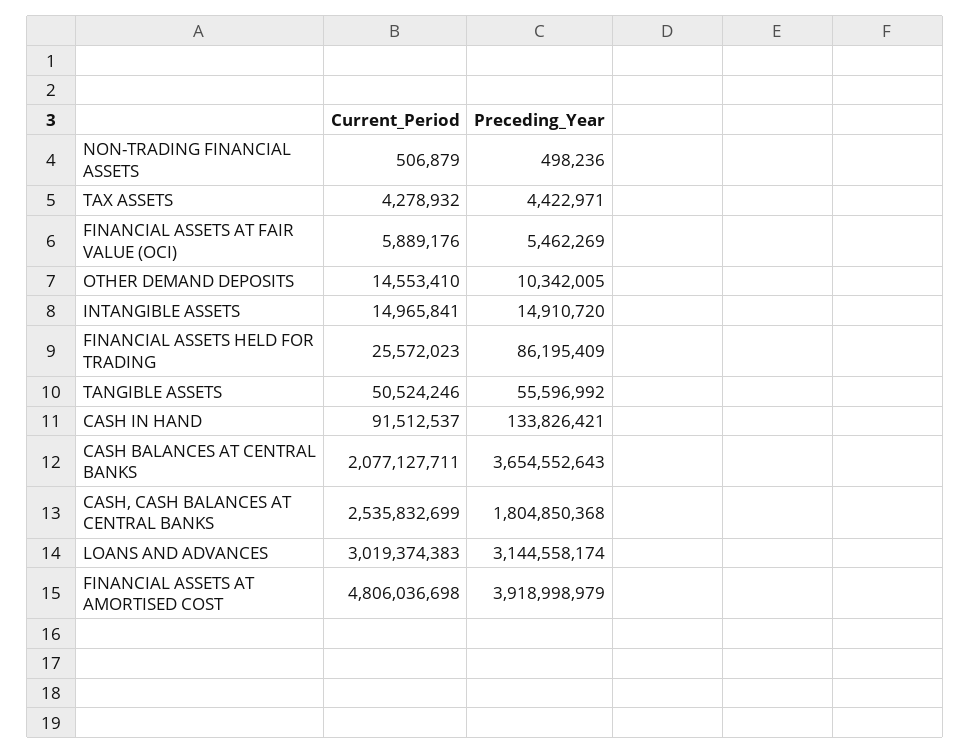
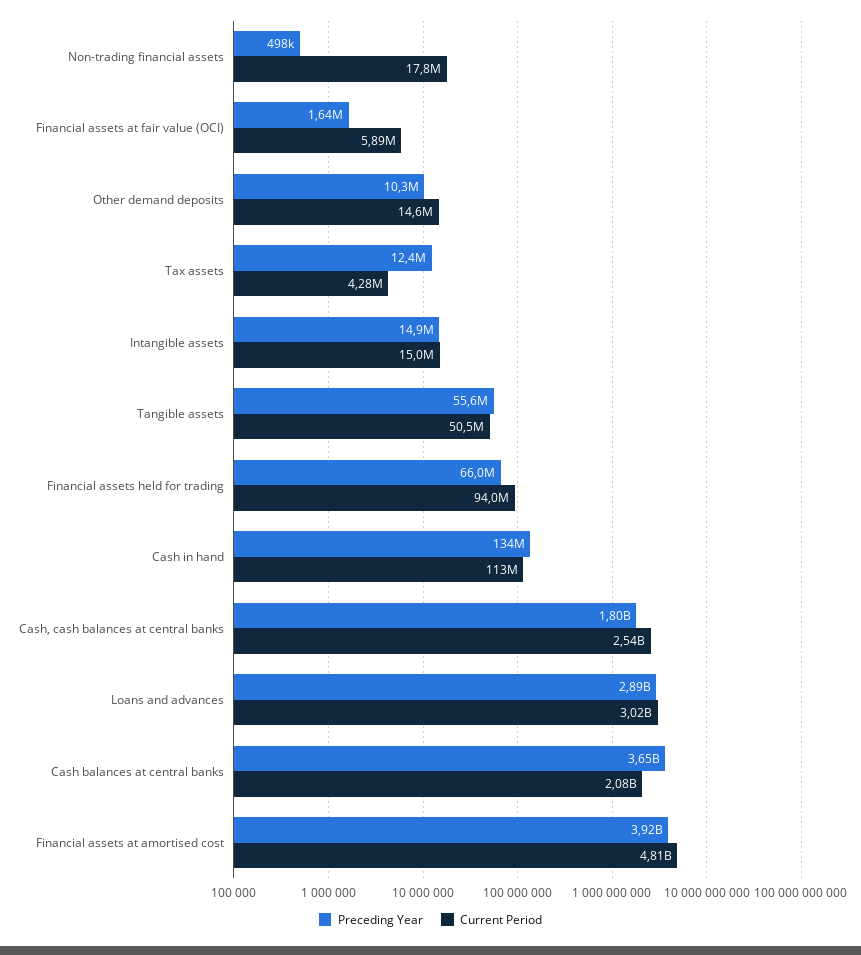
Current_Period, NON-TRADING FINANCIAL ASSETS: 506879 -> 17800000
Preceding_Year, TAX ASSETS: 4422971 -> 12400000
Preceding_Year, FINANCIAL ASSETS AT FAIR VALUE (OCI): 5462269 -> 1640000
Current_Period, FINANCIAL ASSETS HELD FOR TRADING: 25572023 -> 94000000
Preceding_Year, FINANCIAL ASSETS HELD FOR TRADING: 86195409 -> 66000000
Current_Period, CASH IN HAND: 91512537 -> 113000000
Preceding_Year, LOANS AND ADVANCES: 3144558174 -> 2890000000

